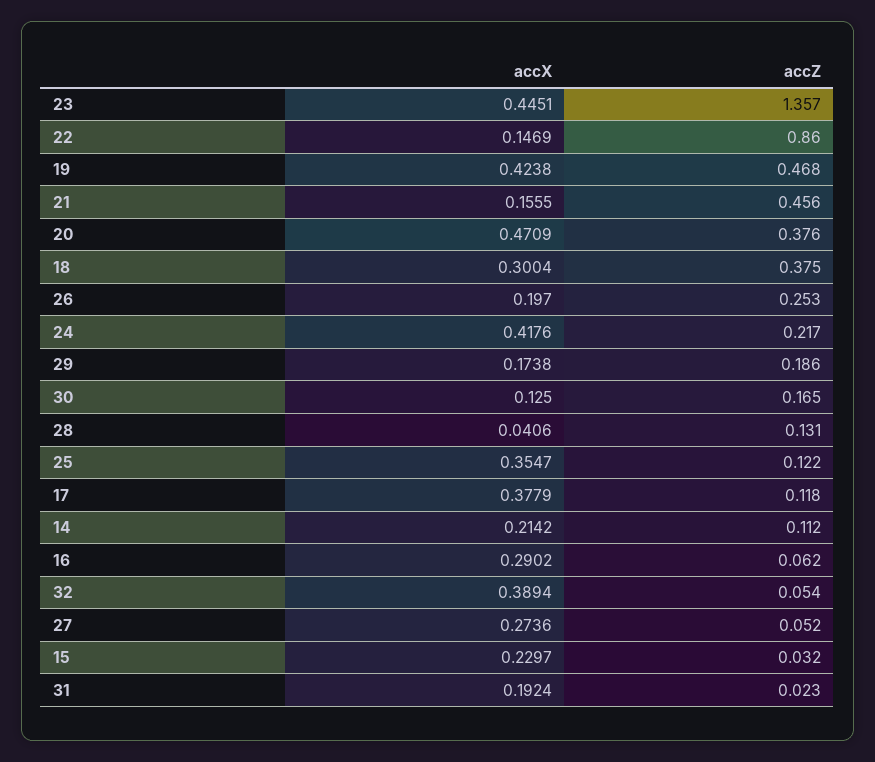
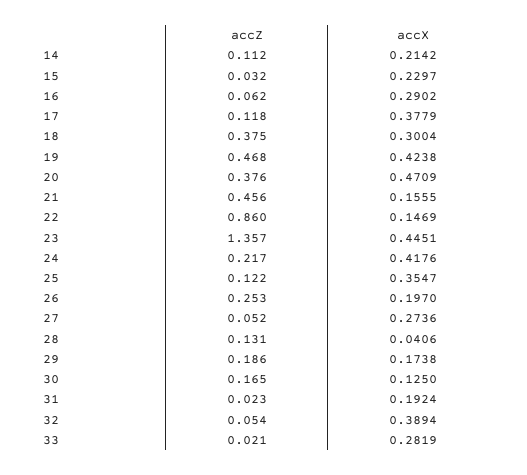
accZ, 33: none -> 0.021
accX, 33: none -> 0.2819

